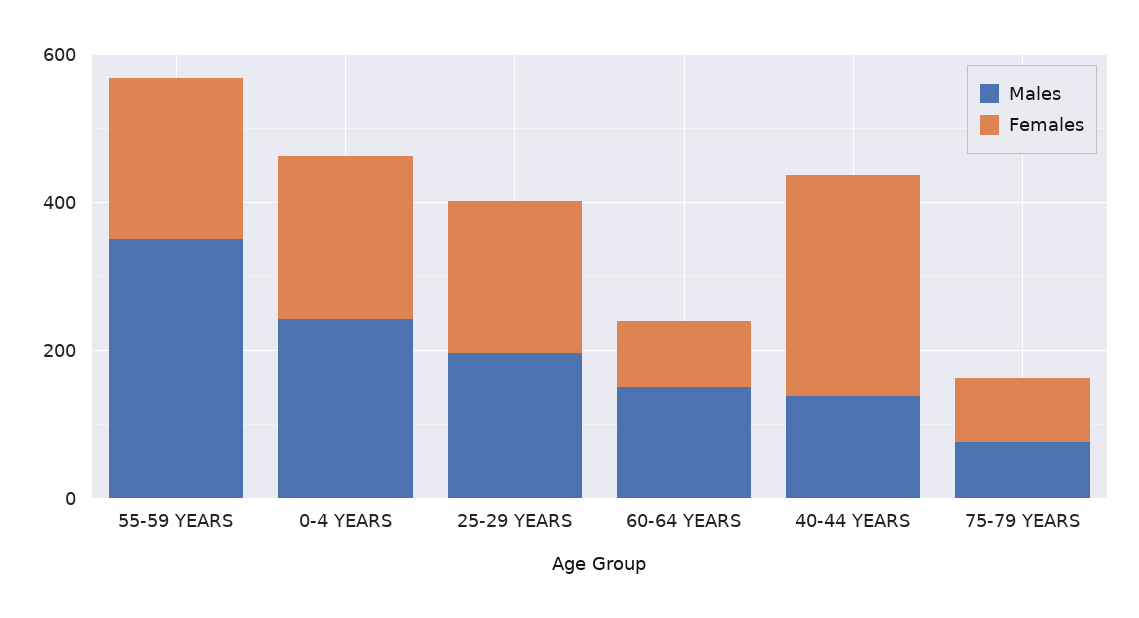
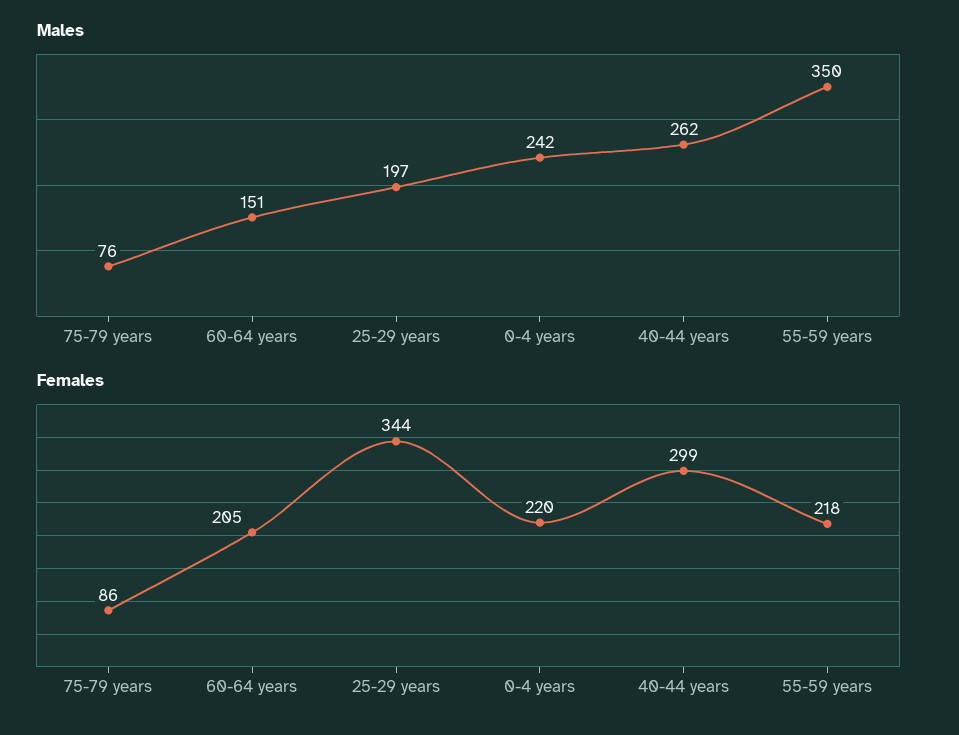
Females, 25-29 YEARS: 200 -> 344
Females, 60-64 YEARS: 100 -> 205
Males, 40-44 YEARS: 150 -> 262

